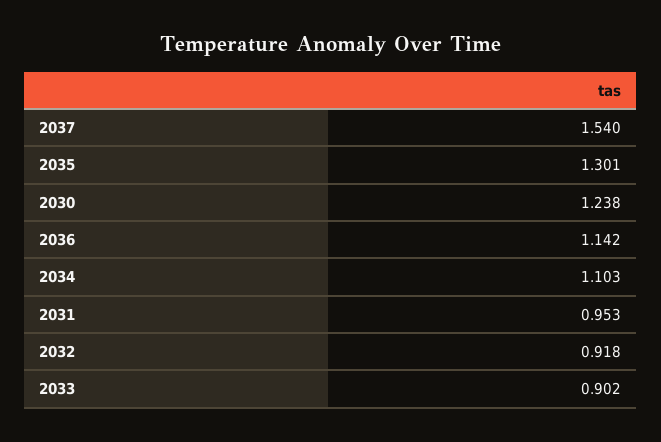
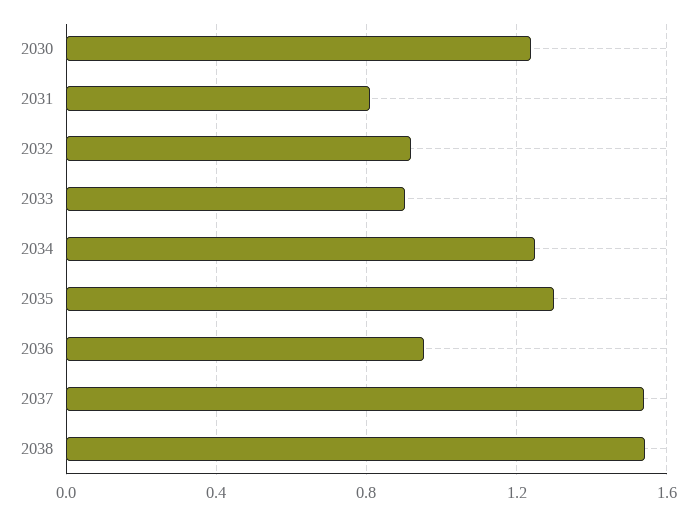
2036: 1.142 -> 0.95
2034: 1.103 -> 1.25
2031: 0.953 -> 0.8
2038: none -> 1.55

